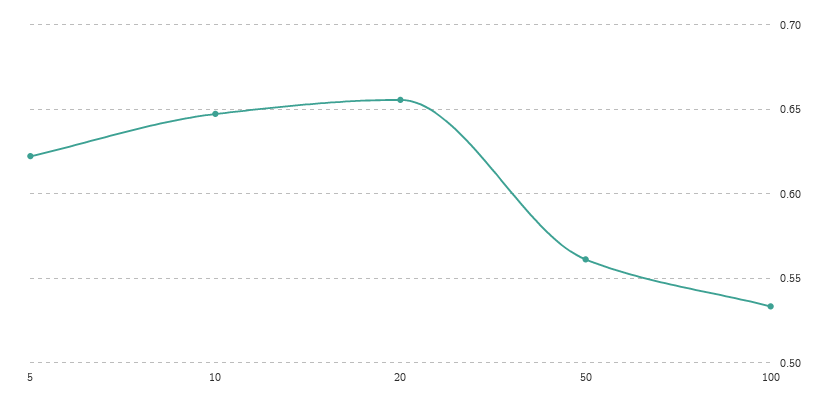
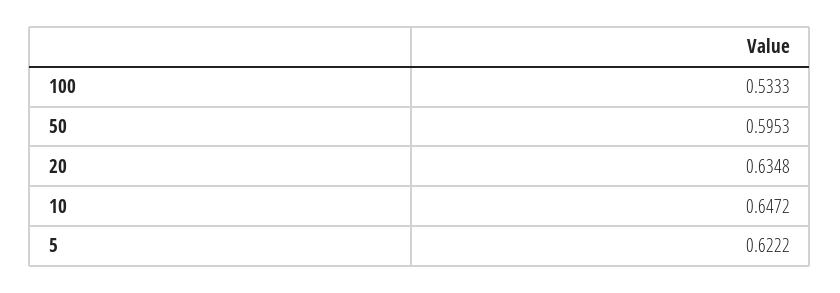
20: 0.655 -> 0.6348
50: 0.56 -> 0.5953

